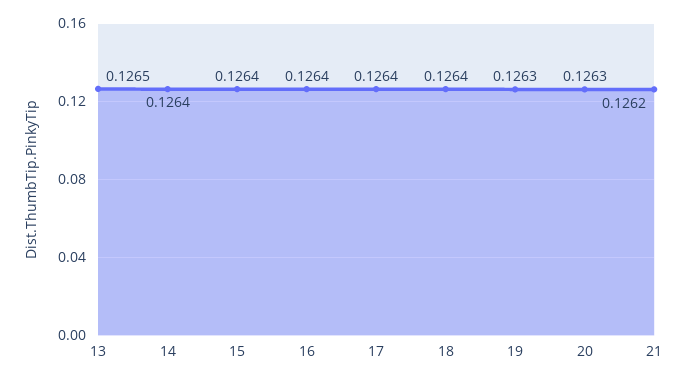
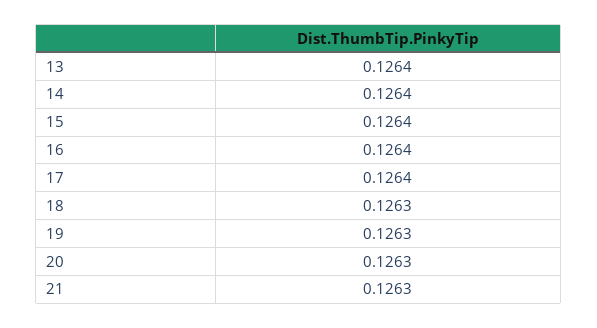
13: 0.1265 -> 0.1264
18: 0.1264 -> 0.1263
21: 0.1262 -> 0.1263

